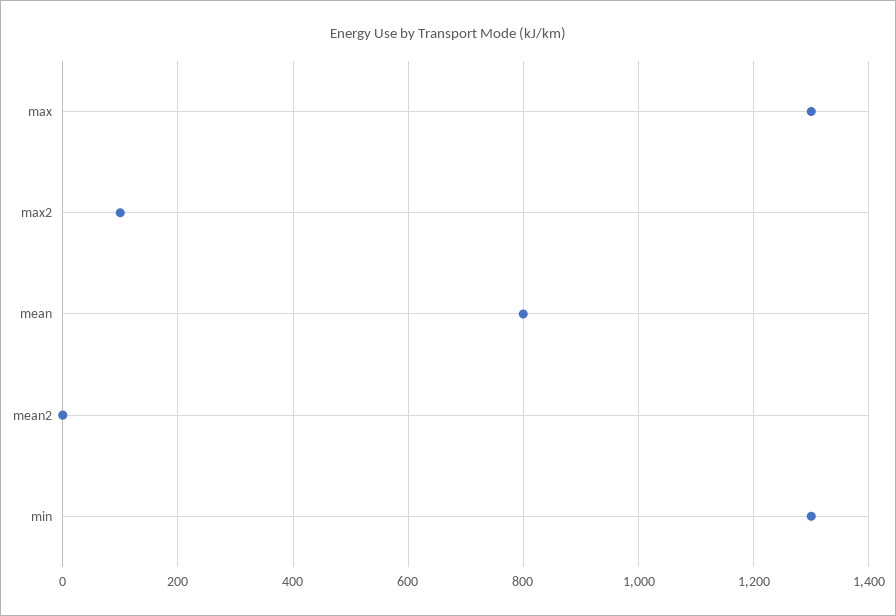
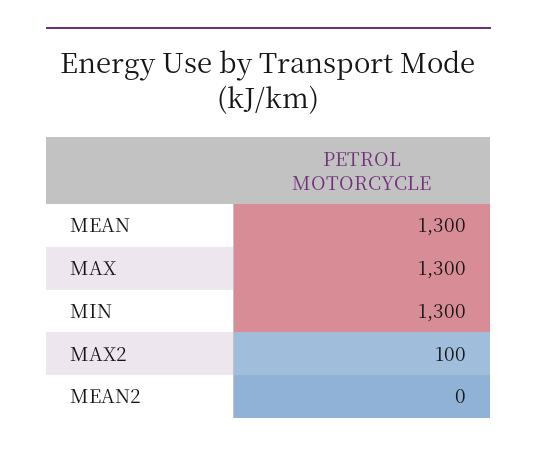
mean: 800 -> 1300

